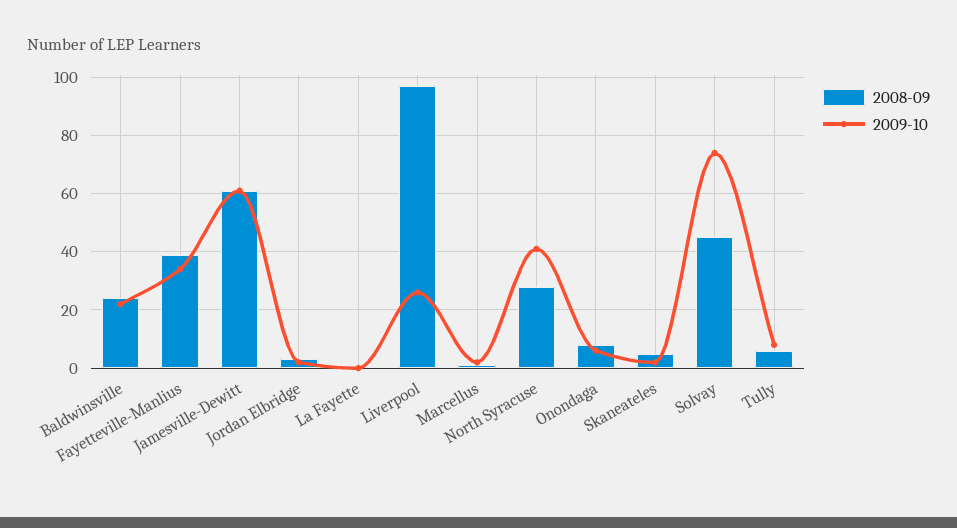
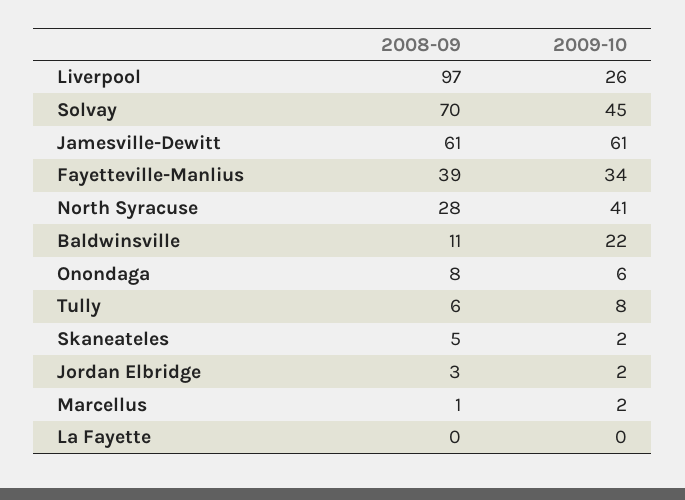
2008-09, Baldwinsville: 25 -> 11
2008-09, Solvay: 45 -> 70
2009-10, Solvay: 75 -> 45

